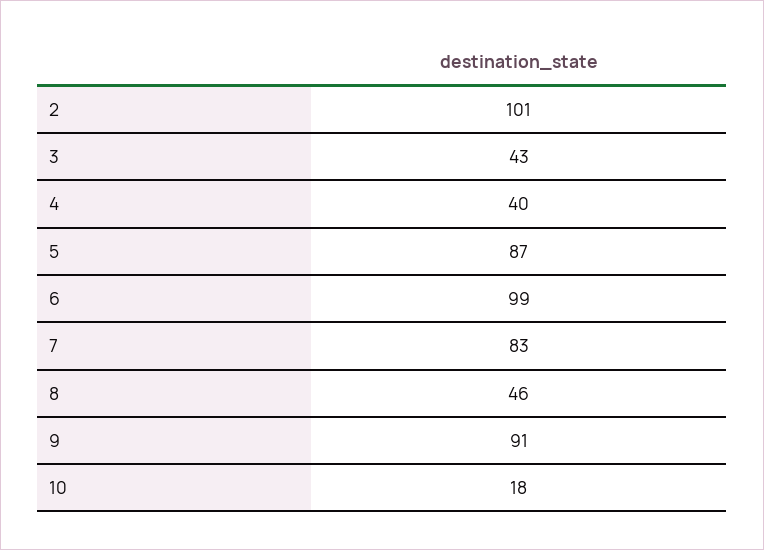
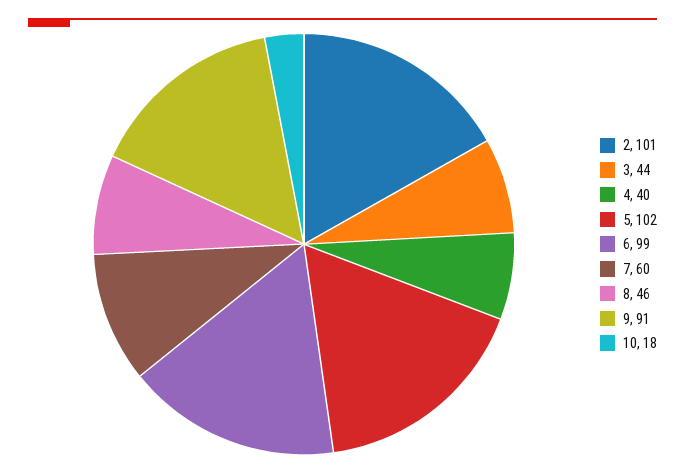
3: 43 -> 44
5: 87 -> 102
7: 83 -> 60

